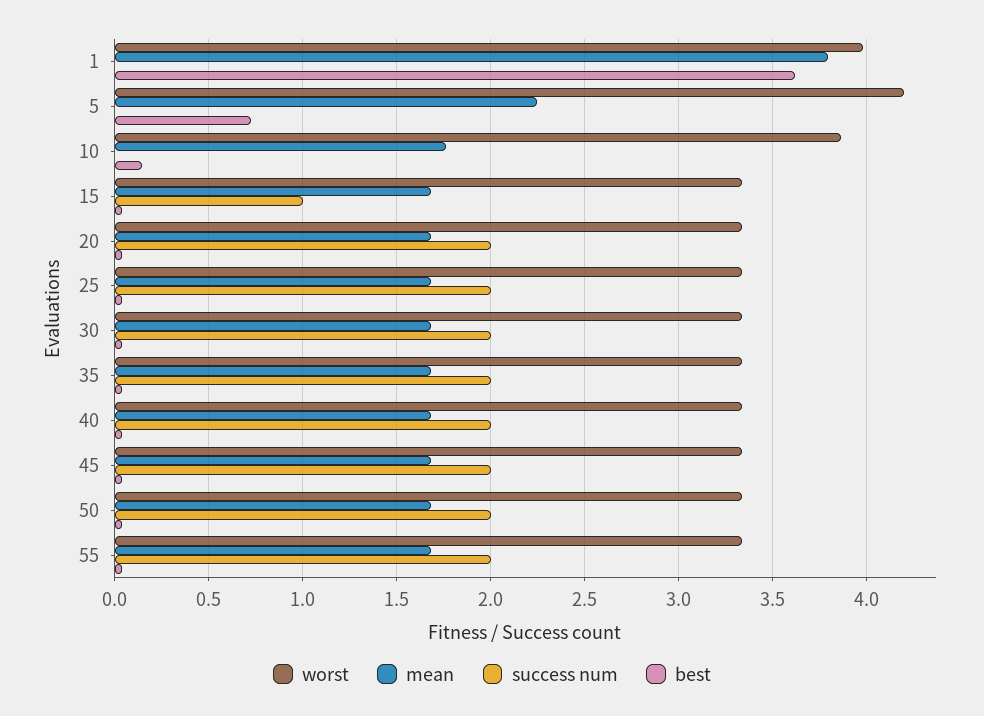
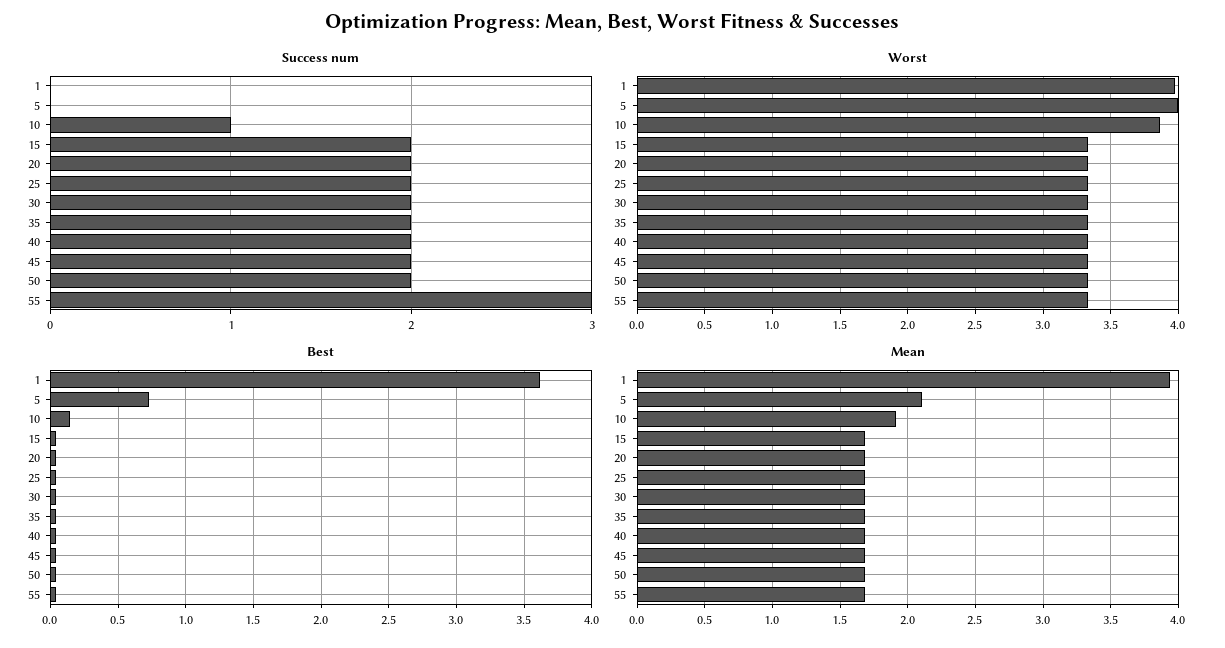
mean, 1: 3.8 -> 3.95
worst, 5: 4.2 -> 4
mean, 5: 2.25 -> 2.1
mean, 10: 1.75 -> 1.9
success num, 10: 0 -> 1
success num, 15: 1 -> 2
success num, 55: 2 -> 3

